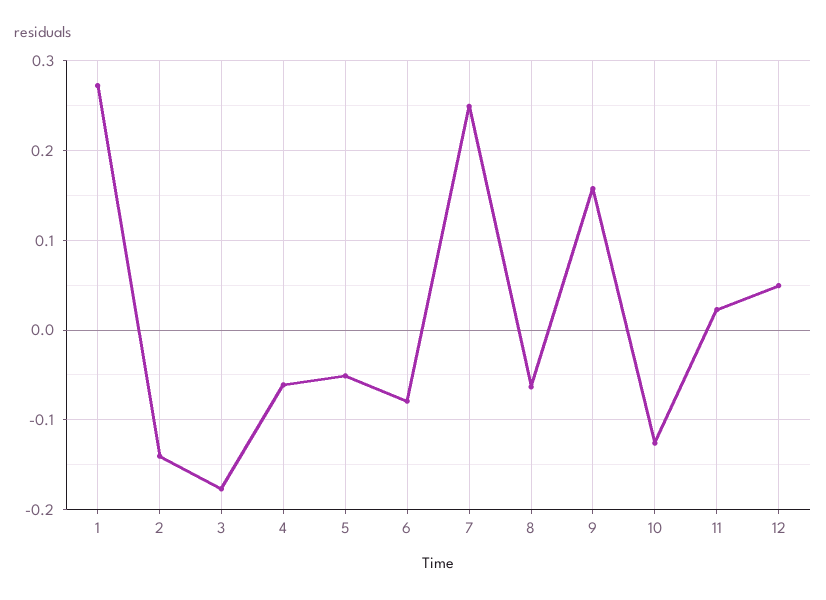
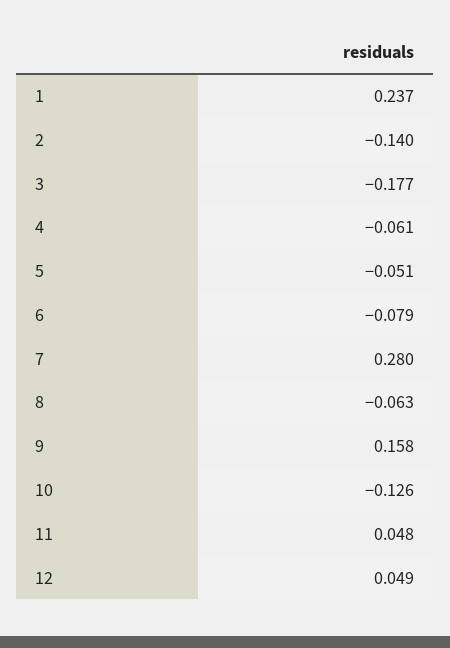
1: 0.27 -> 0.237
7: 0.25 -> 0.28
11: 0.02 -> 0.048

